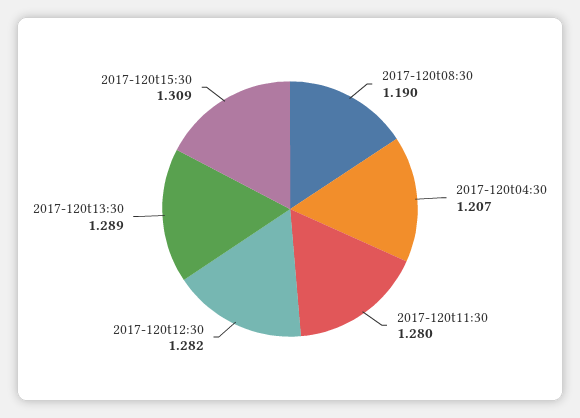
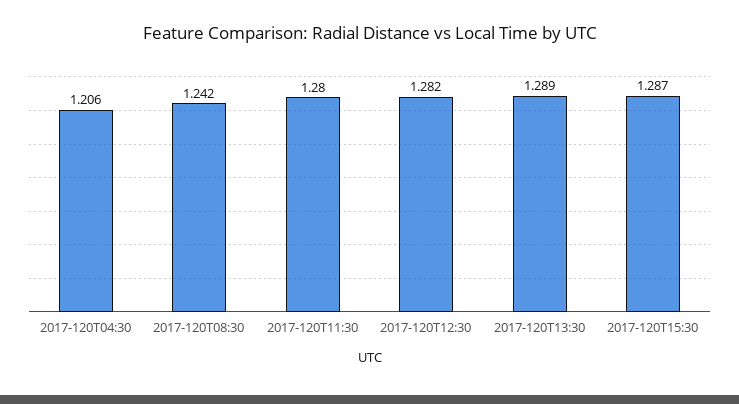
2017-120t08:30: 1.19 -> 1.242
2017-120t04:30: 1.207 -> 1.206
2017-120t15:30: 1.309 -> 1.287

